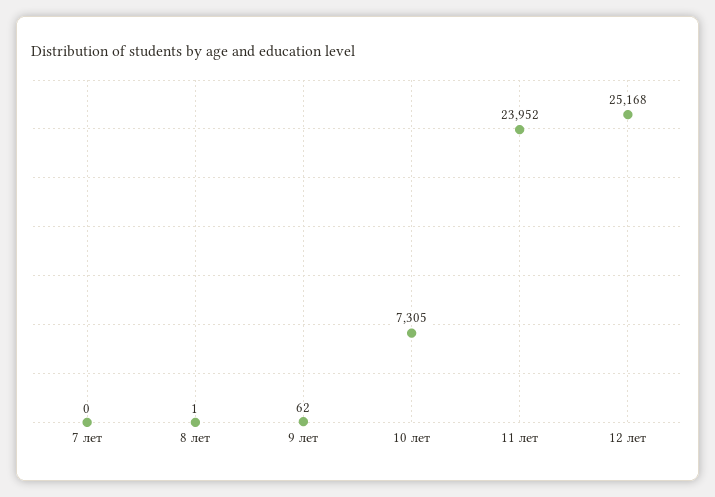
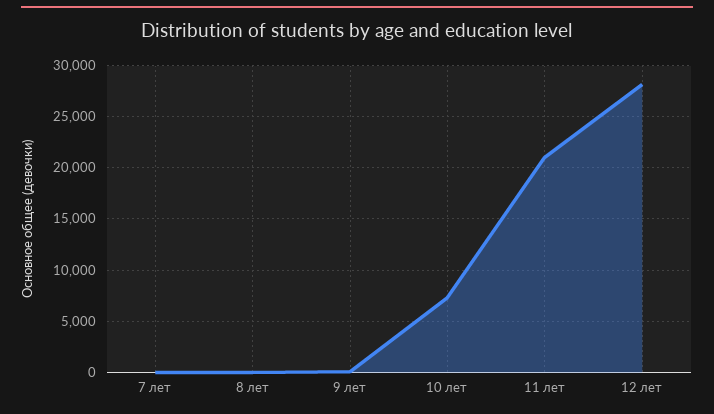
11 лет: 23952 -> 21000
12 лет: 25168 -> 28000

